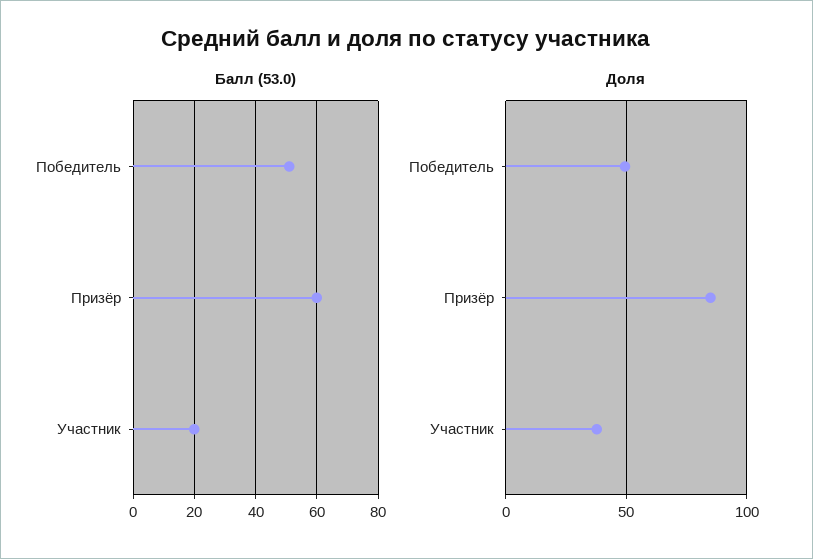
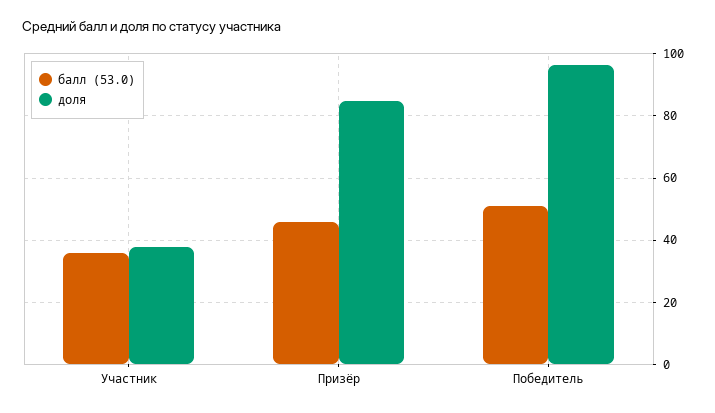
Балл (53.0), Призёр: 60 -> 46
Балл (53.0), Участник: 20 -> 36
Доля, Победитель: 50 -> 96

